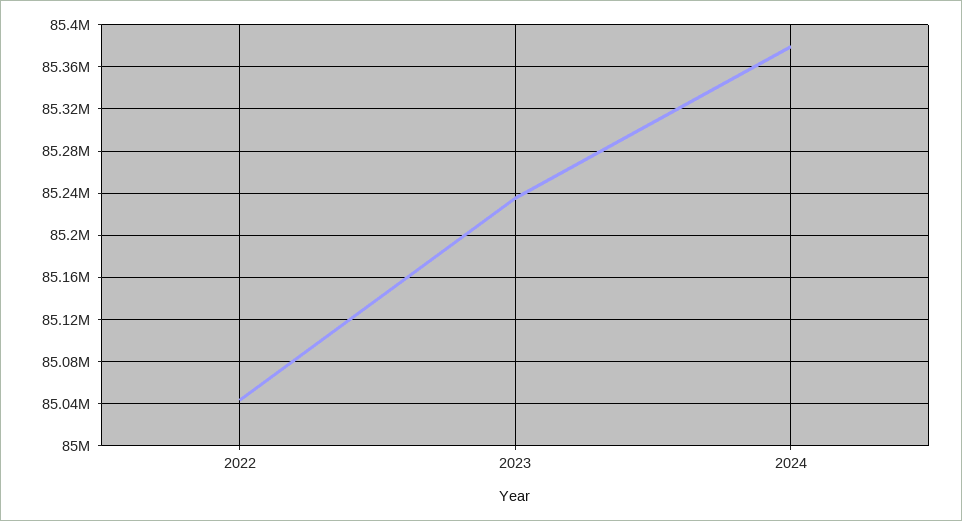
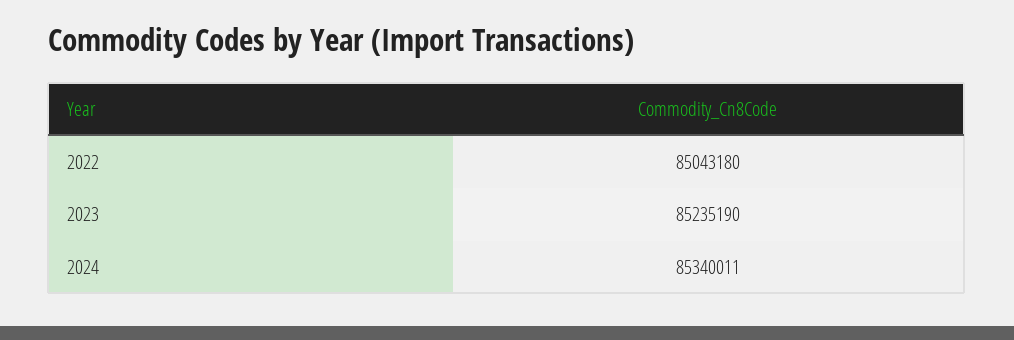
2024: 85380000 -> 85340011

